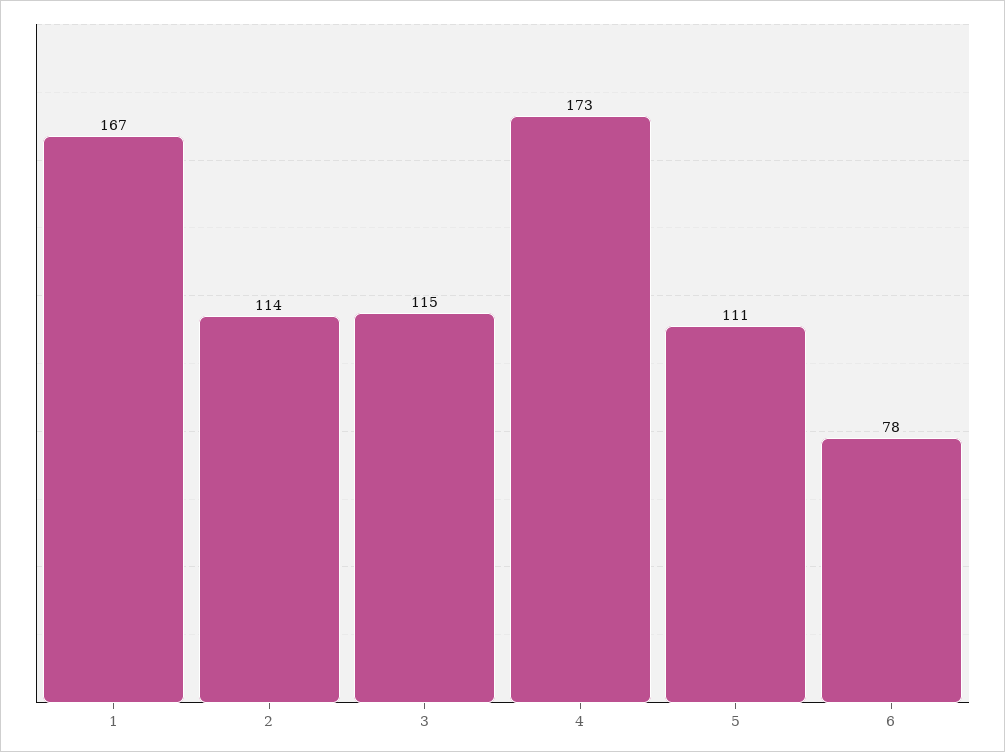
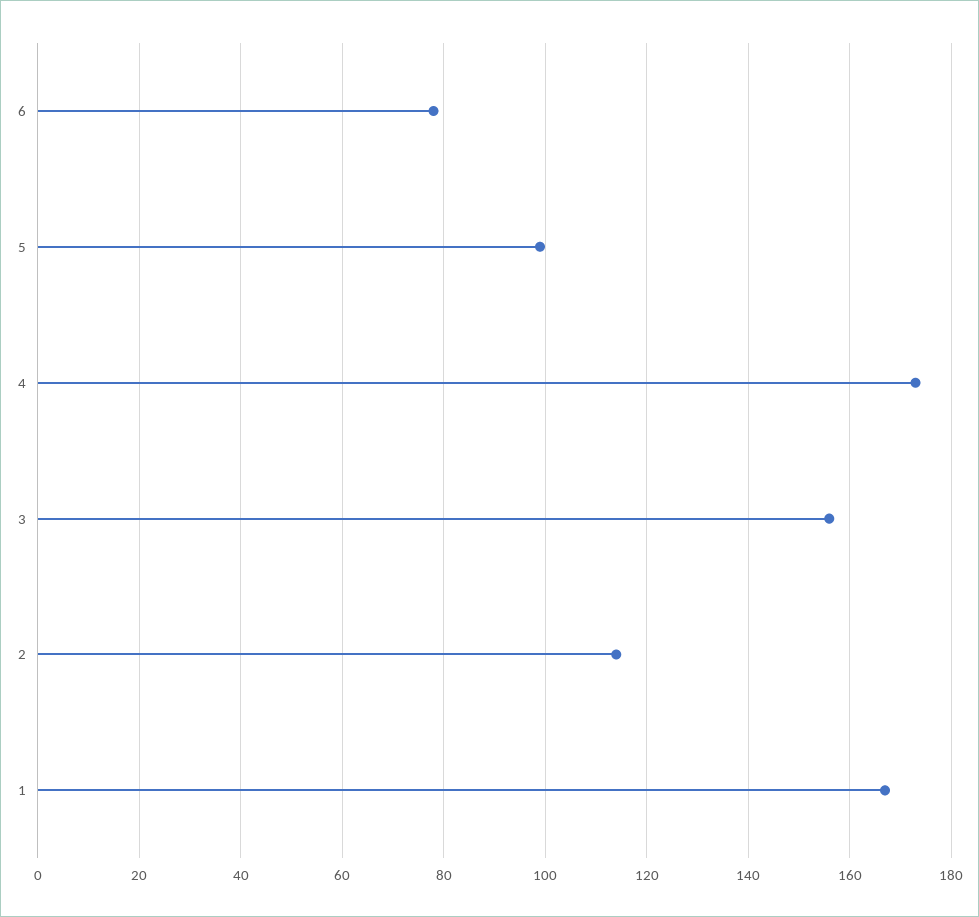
3: 115 -> 155
5: 111 -> 100

